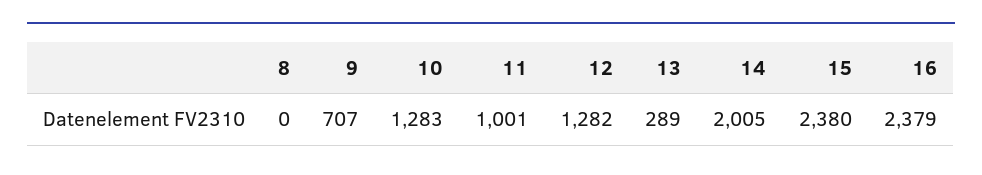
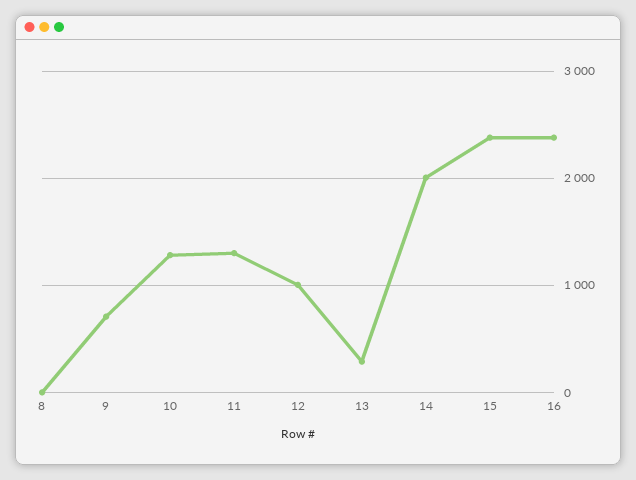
11: 1001 -> 1300
12: 1282 -> 1000

